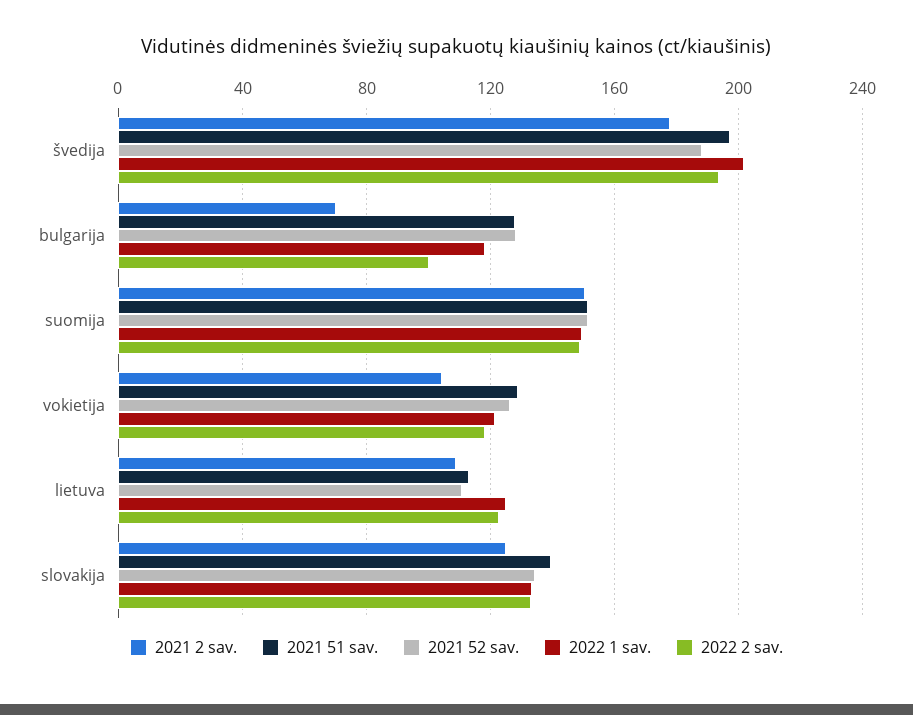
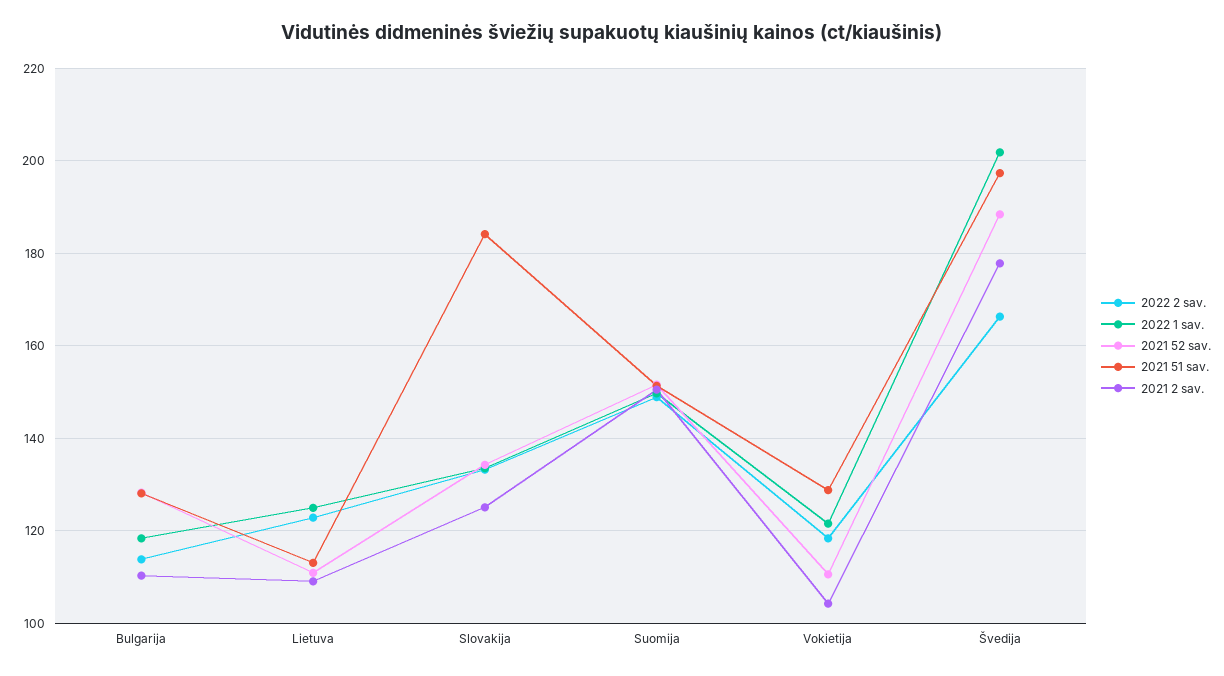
2022 2 sav., švedija: 195 -> 166
2021 2 sav., bulgarija: 70 -> 110
2022 2 sav., bulgarija: 100 -> 114
2021 52 sav., vokietija: 125 -> 110
2021 51 sav., slovakija: 140 -> 184

